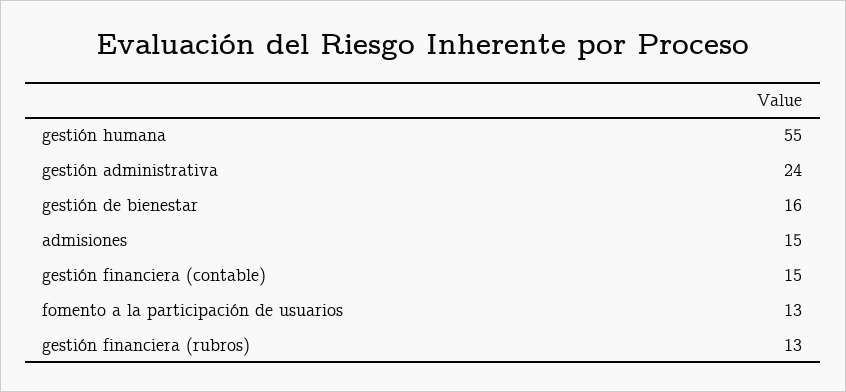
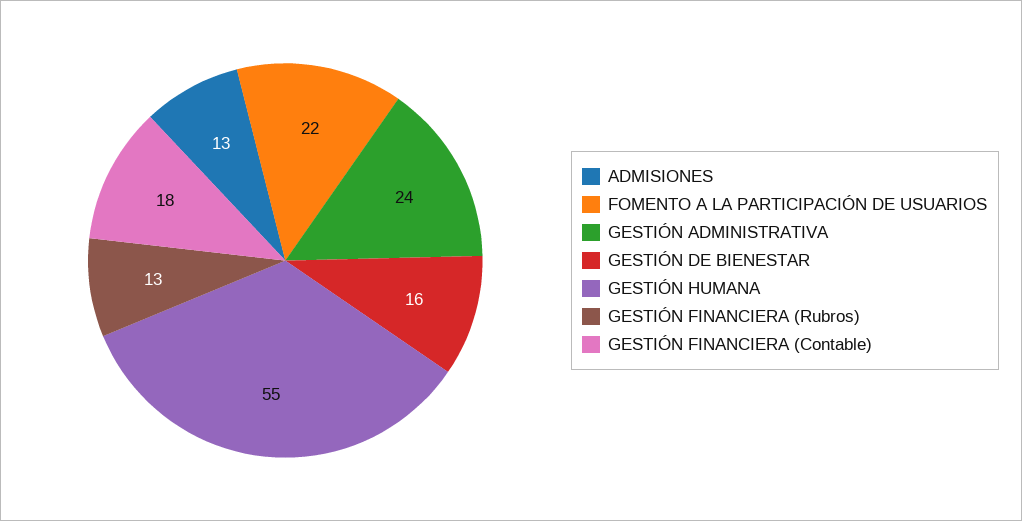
admisiones: 15 -> 13
gestión financiera (contable): 15 -> 18
fomento a la participación de usuarios: 13 -> 22

